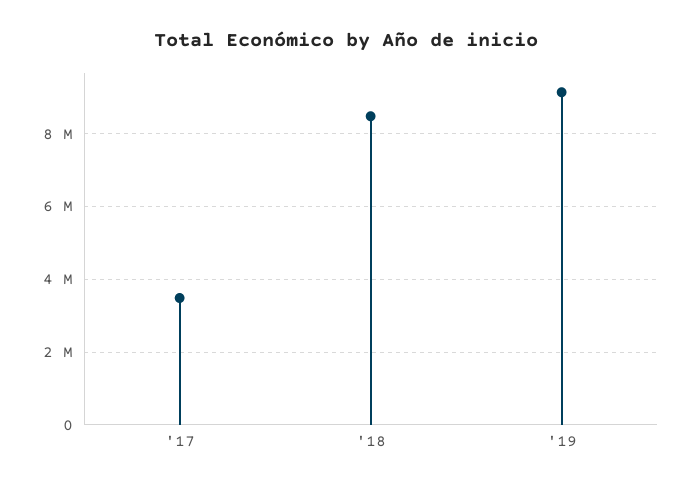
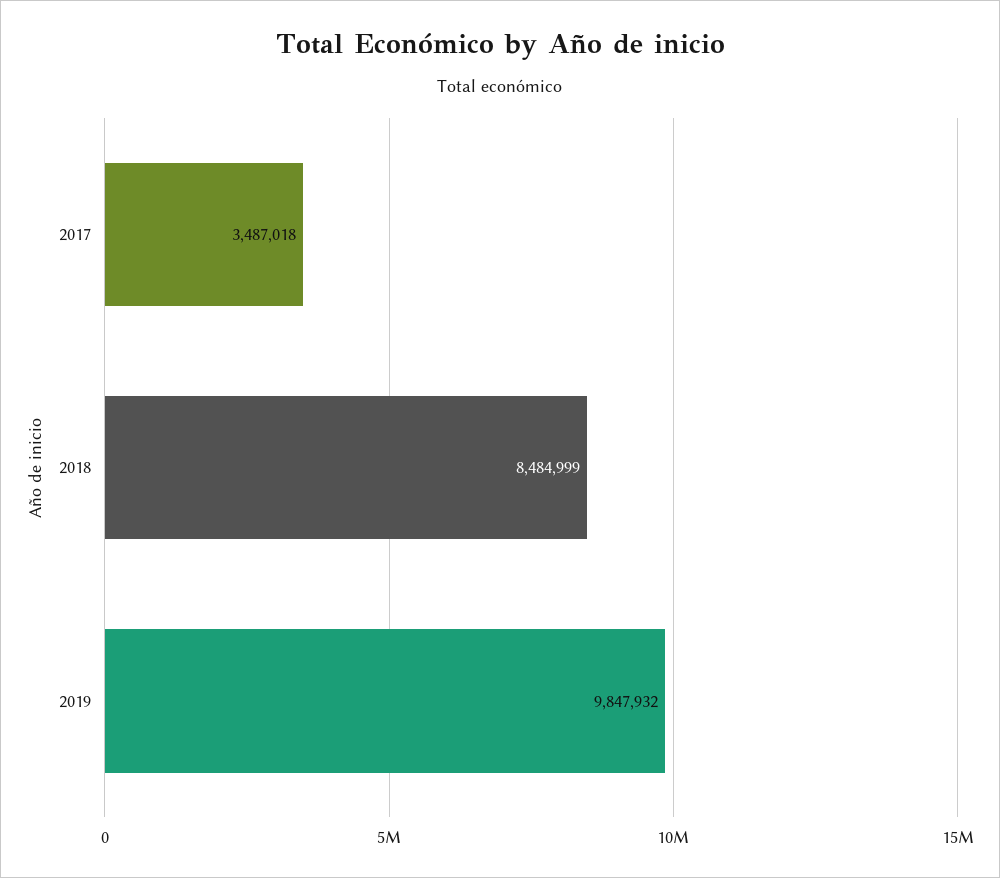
'19: 9200000 -> 9847932

